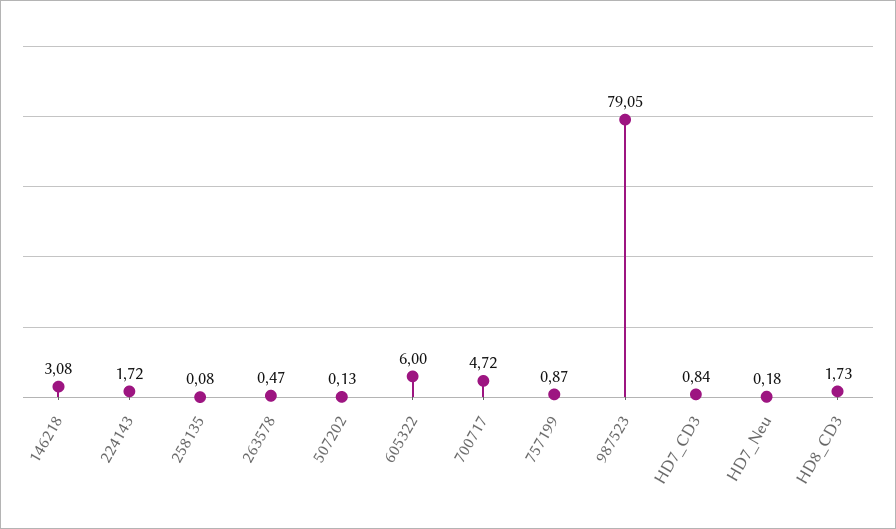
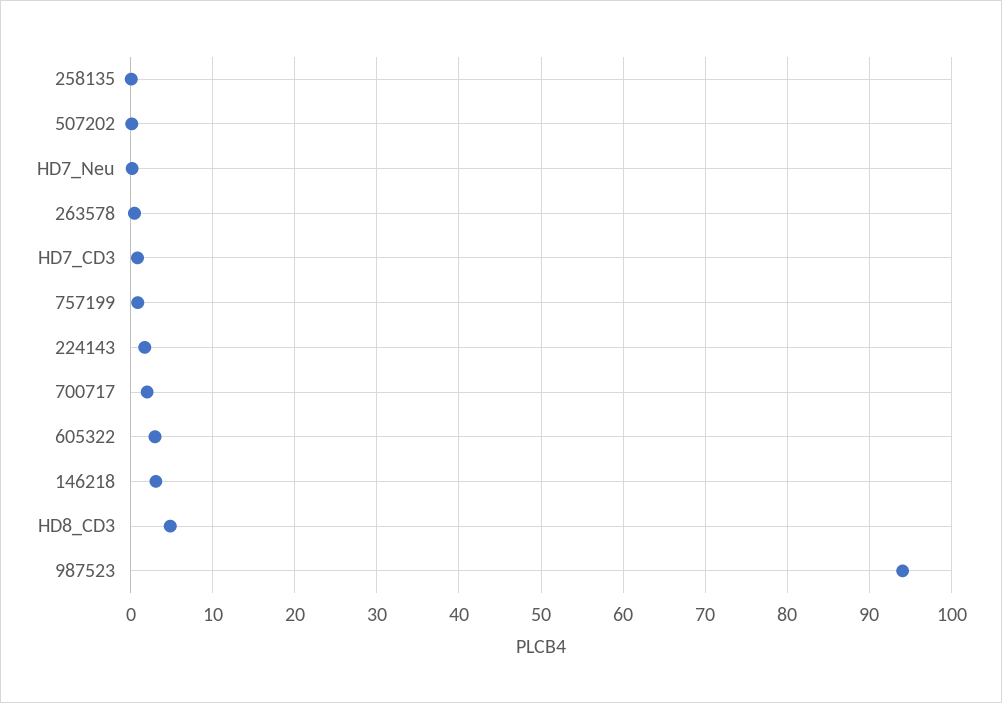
605322: 6 -> 3
700717: 4.72 -> 2
987523: 79.05 -> 94
HD8_CD3: 1.73 -> 5

